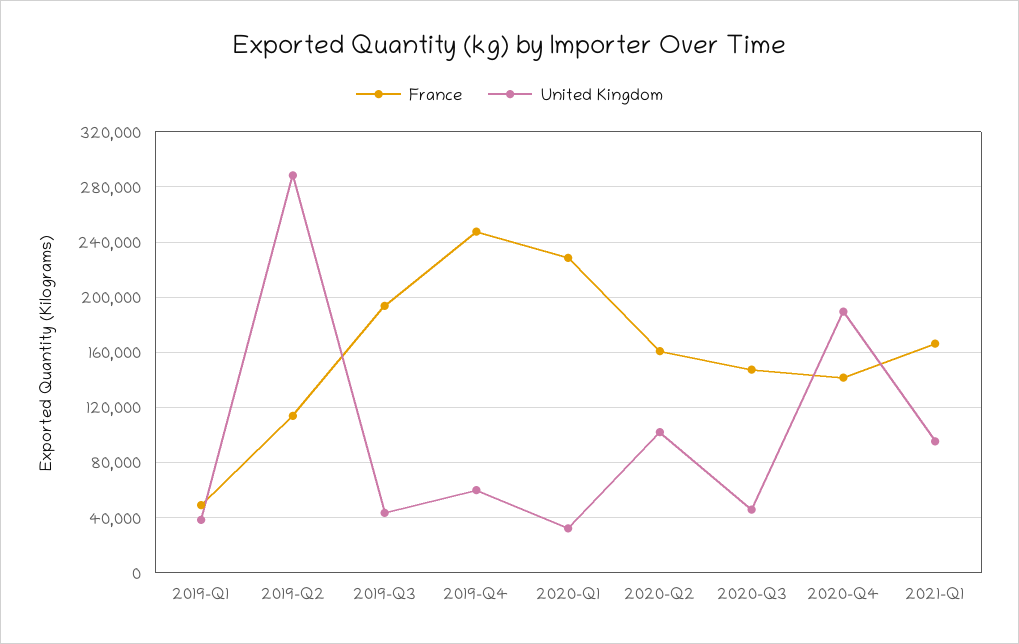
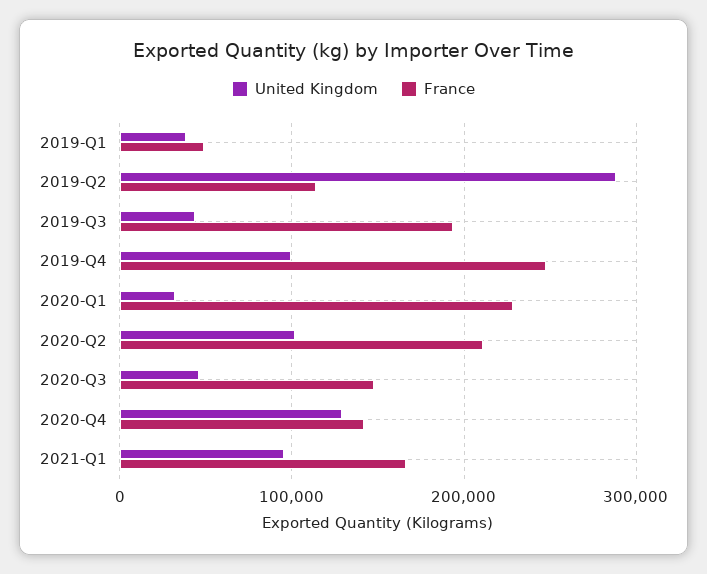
United Kingdom, 2019-Q4: 60000 -> 100000
France, 2020-Q2: 160000 -> 210000
United Kingdom, 2020-Q4: 190000 -> 130000

